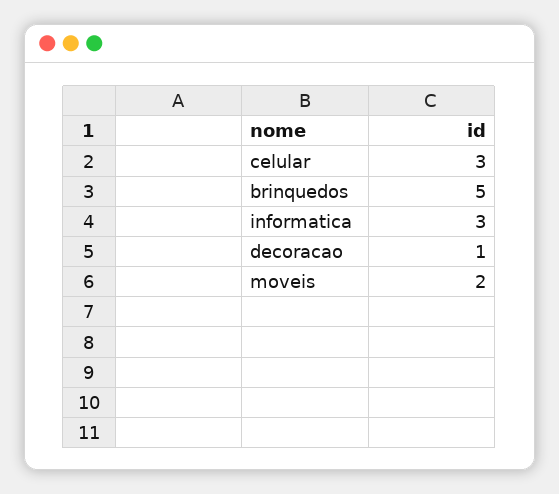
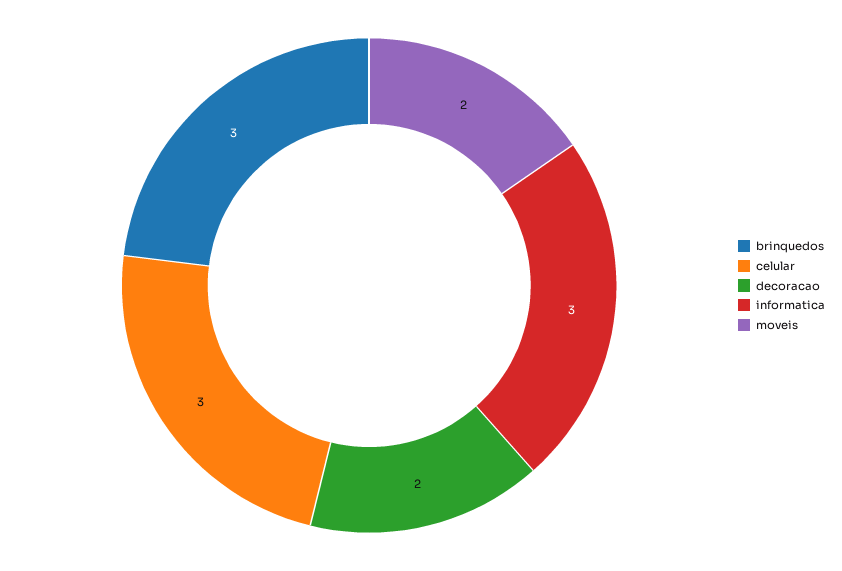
brinquedos: 5 -> 3
decoracao: 1 -> 2

